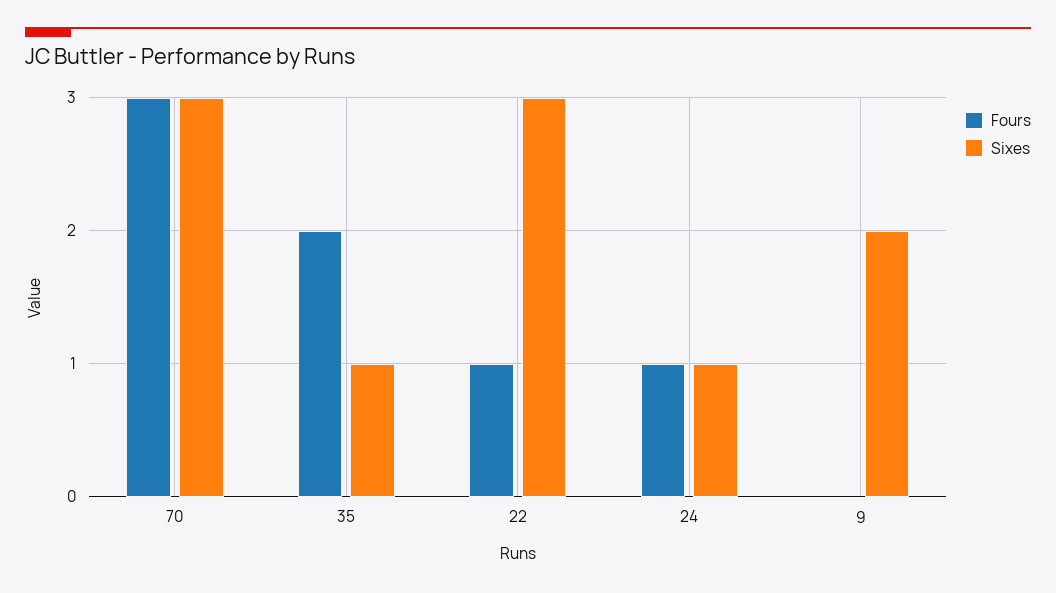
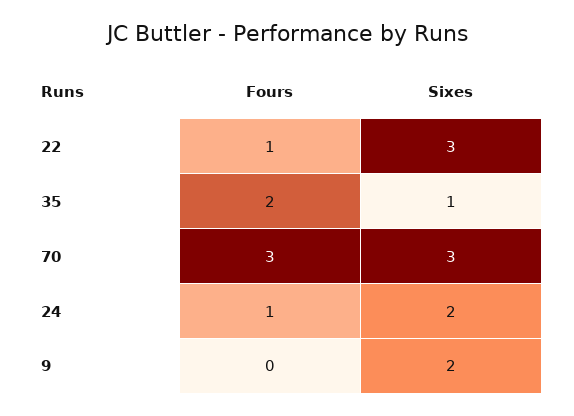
Sixes, 24: 1 -> 2

